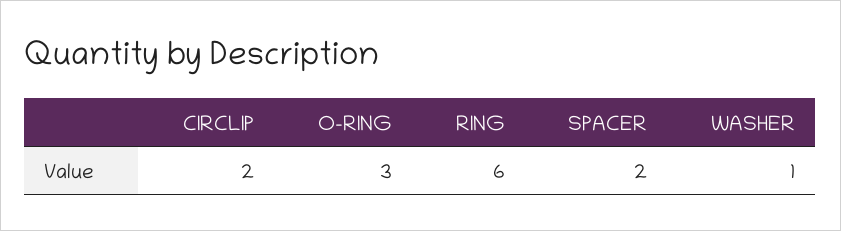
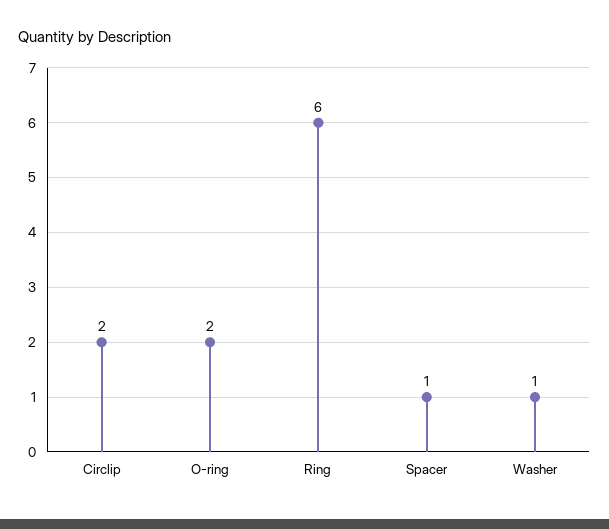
O-RING: 3 -> 2
SPACER: 2 -> 1

